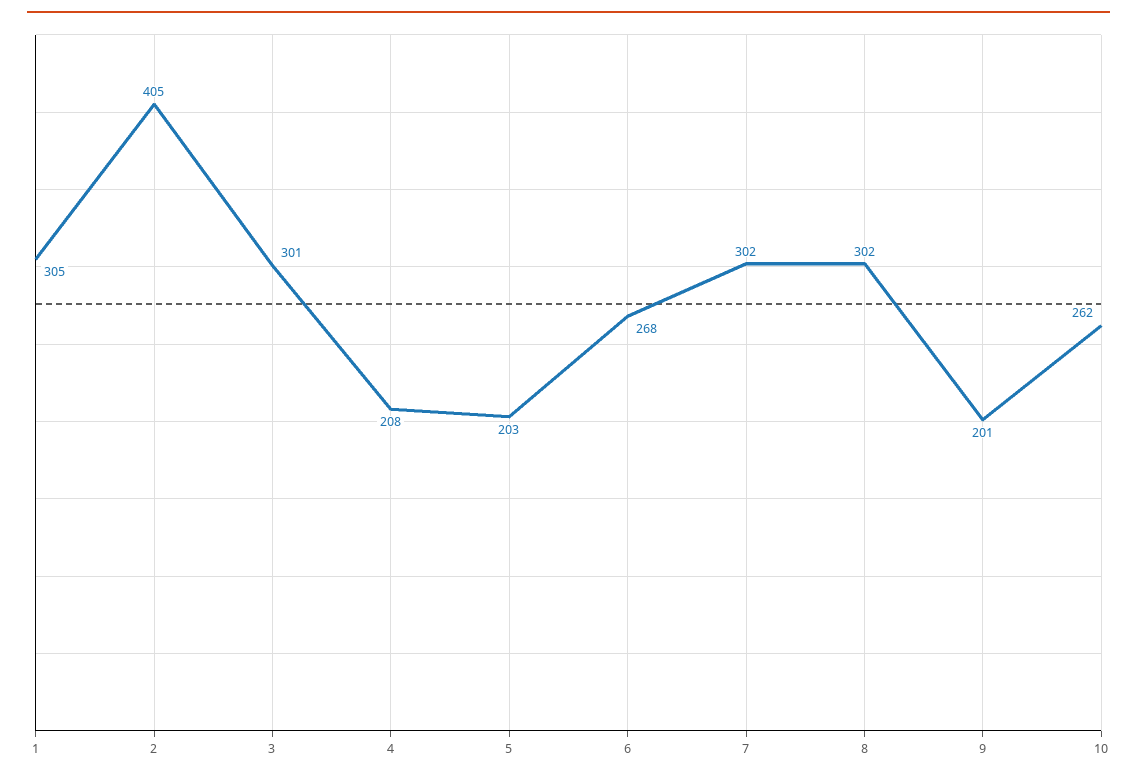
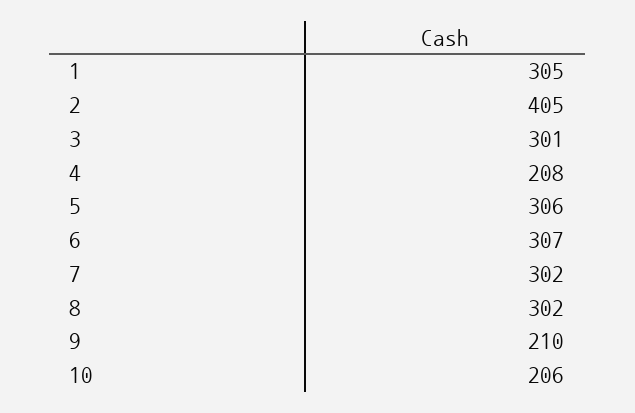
5: 203 -> 306
6: 268 -> 307
9: 201 -> 210
10: 262 -> 206

